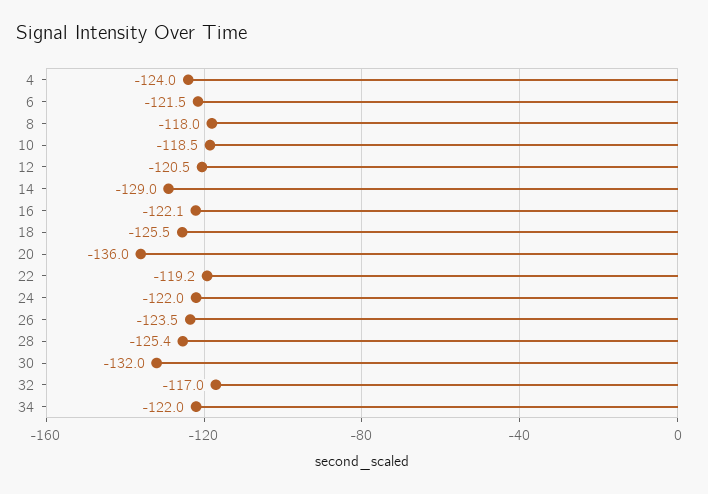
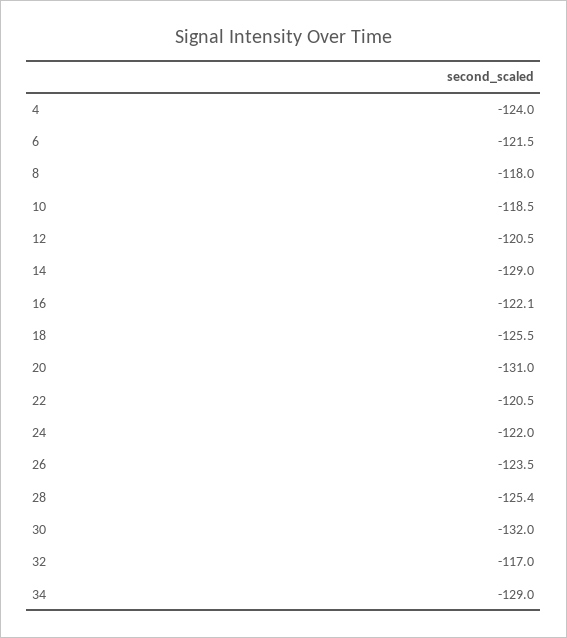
20: -136 -> -131
22: -119.2 -> -120.5
34: -122 -> -129

